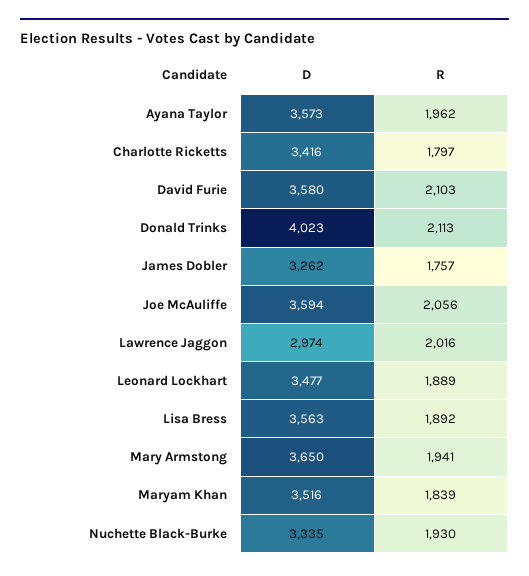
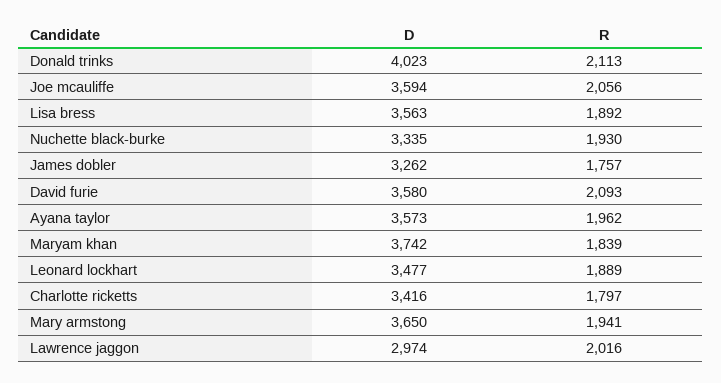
R, David Furie: 2103 -> 2093
D, Maryam Khan: 3516 -> 3742

